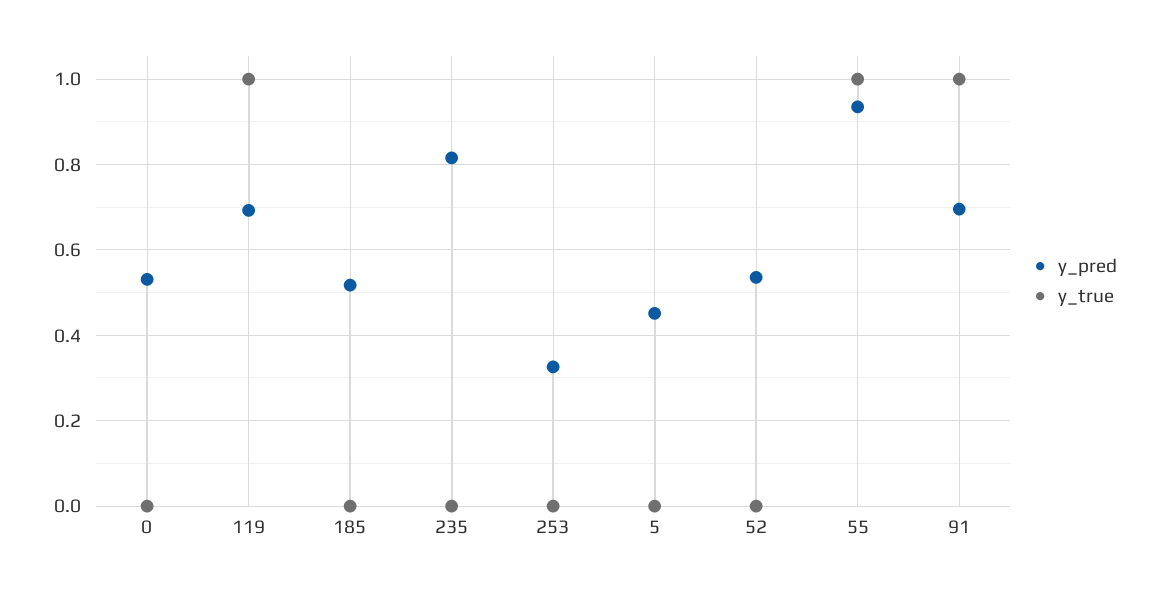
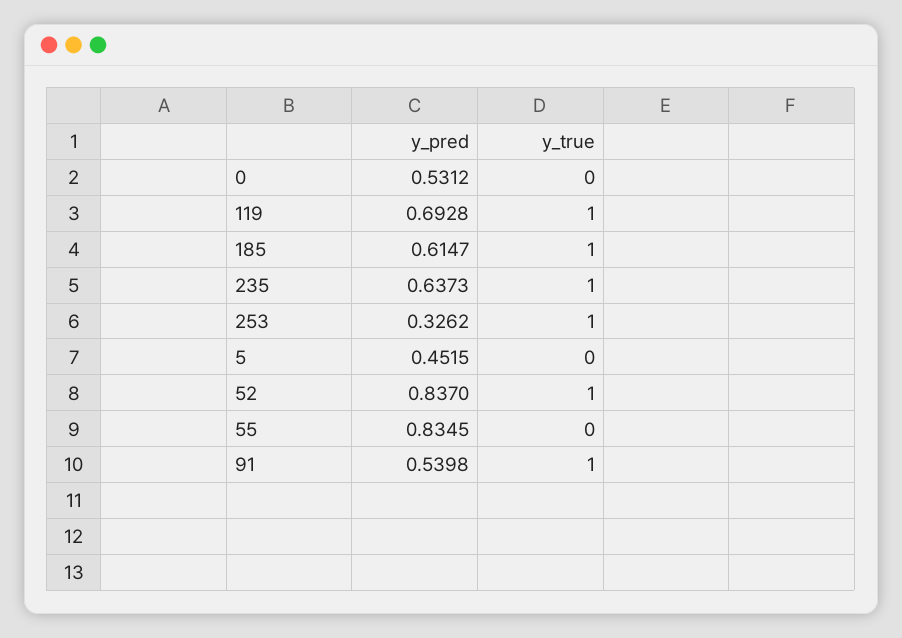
y_pred, 185: 0.52 -> 0.6147
y_true, 185: 0 -> 1
y_pred, 235: 0.82 -> 0.6373
y_true, 235: 0 -> 1
y_true, 253: 0 -> 1
y_pred, 52: 0.54 -> 0.837
y_true, 52: 0 -> 1
y_pred, 55: 0.94 -> 0.8345
y_true, 55: 1 -> 0
y_pred, 91: 0.7 -> 0.5398

